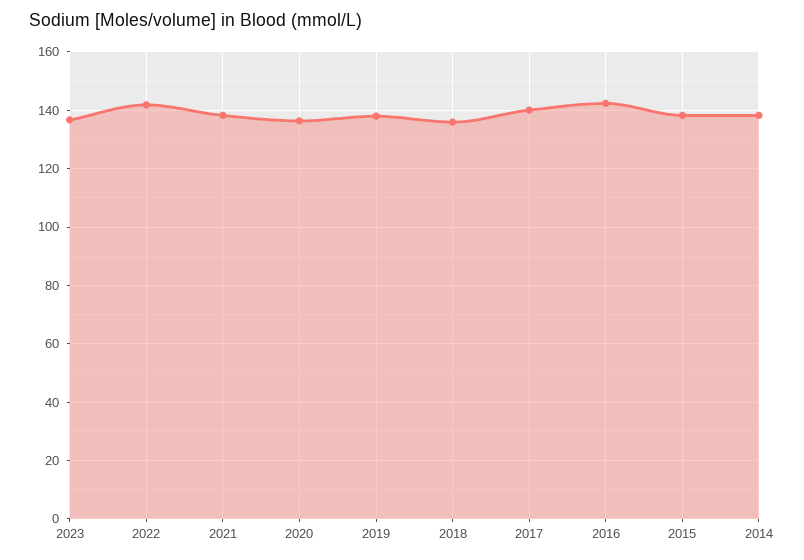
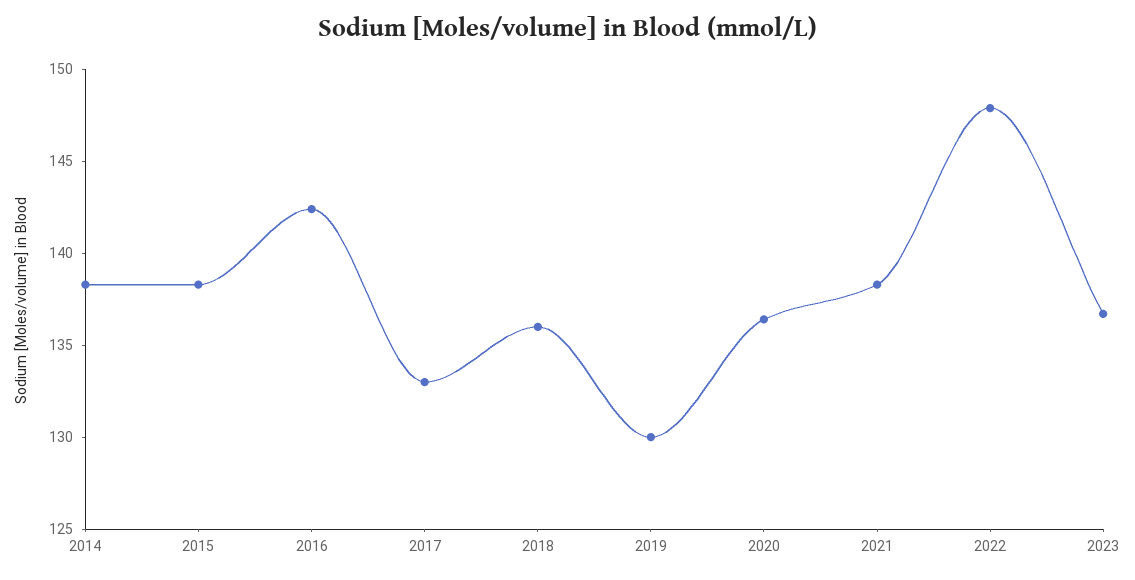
2022: 142.5 -> 148
2019: 137.5 -> 130
2017: 140 -> 133

